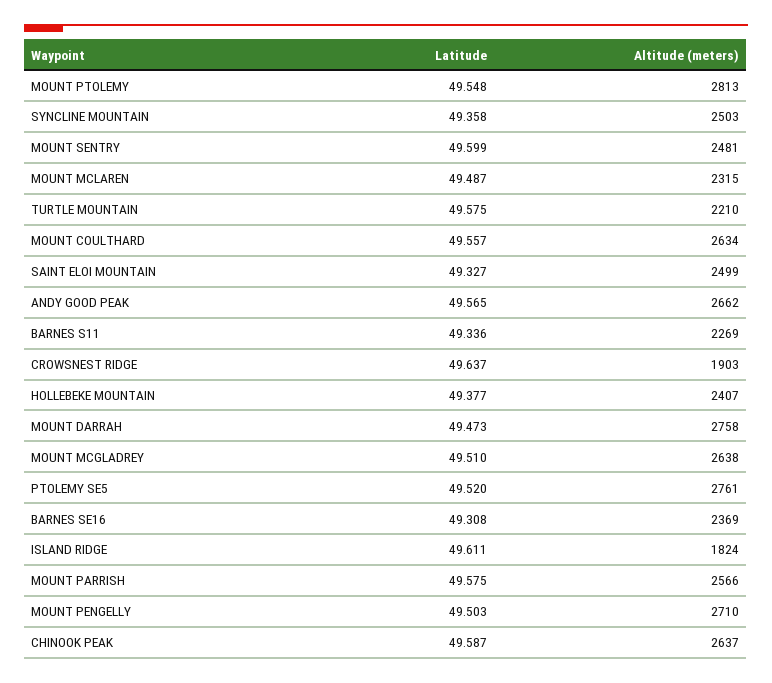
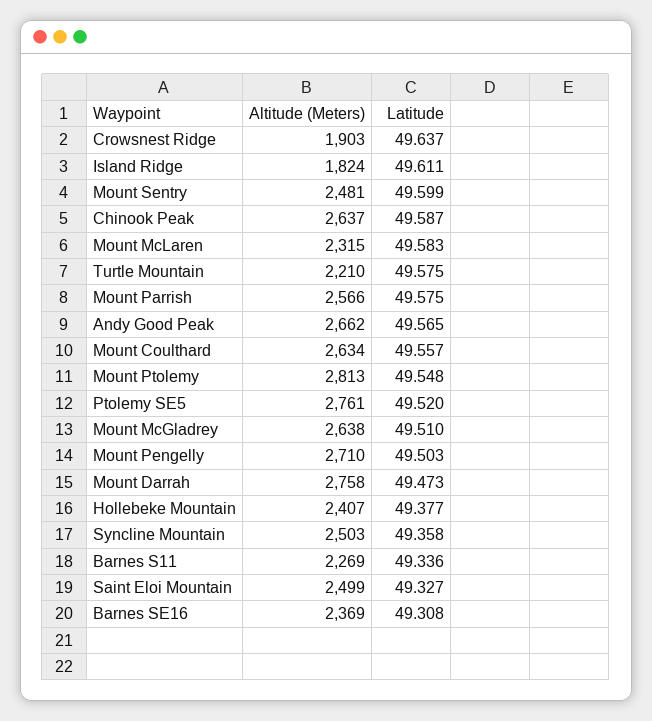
Latitude, MOUNT MCLAREN: 49.487 -> 49.583

